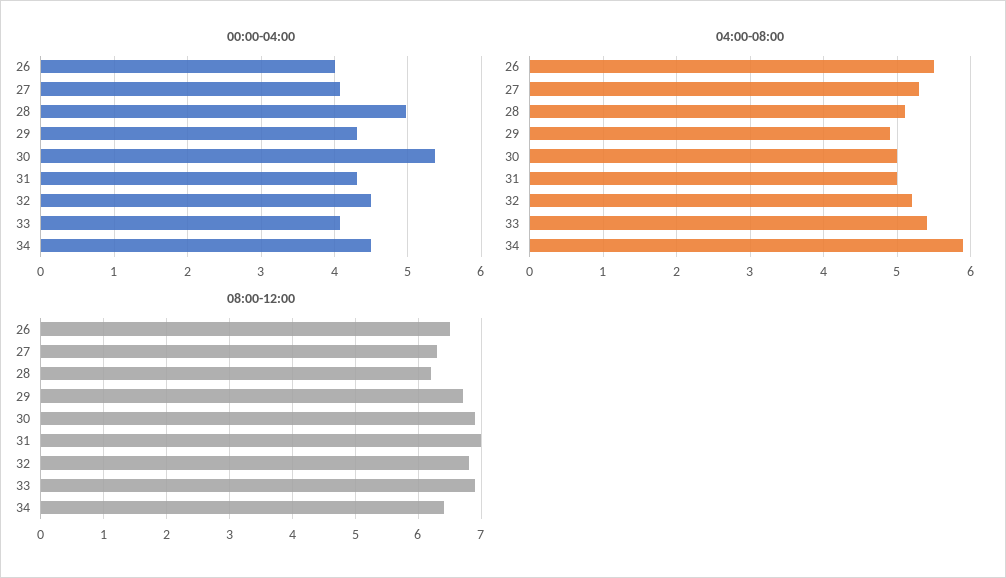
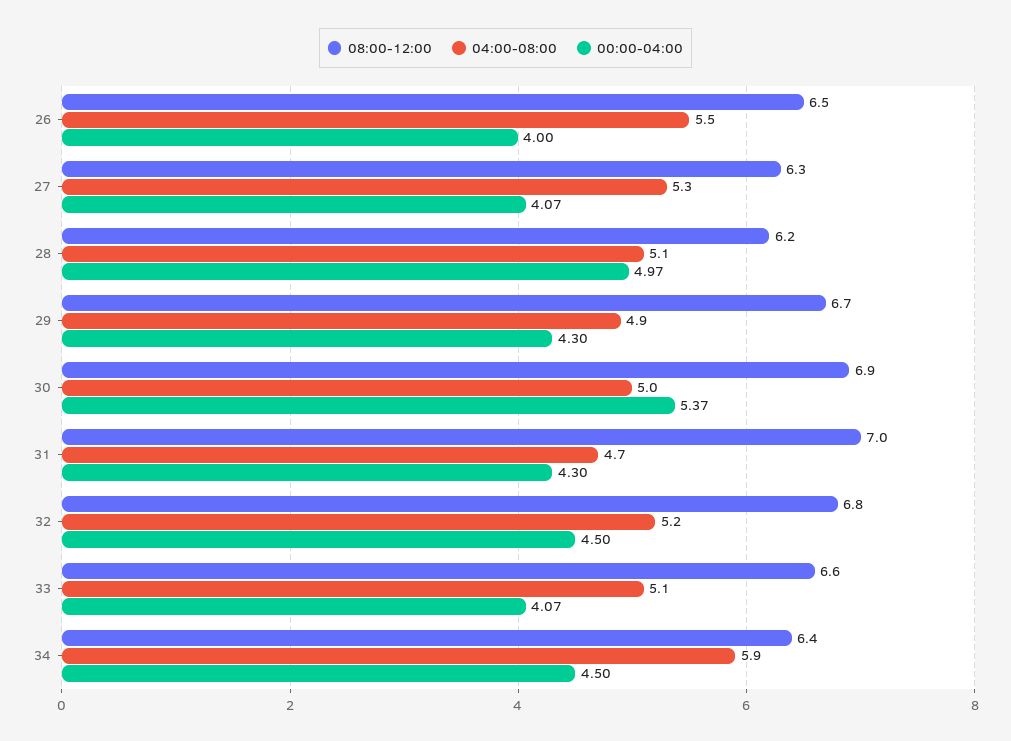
04:00-08:00, 31: 5 -> 4.7
04:00-08:00, 33: 5.4 -> 5.1
08:00-12:00, 33: 6.9 -> 6.6

